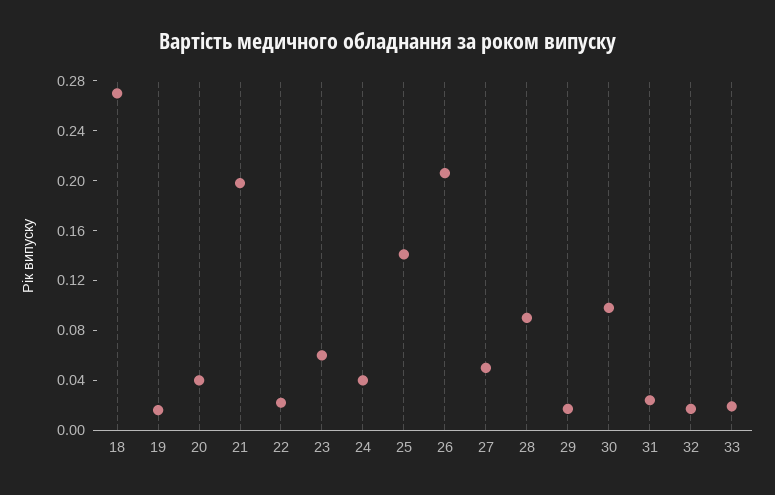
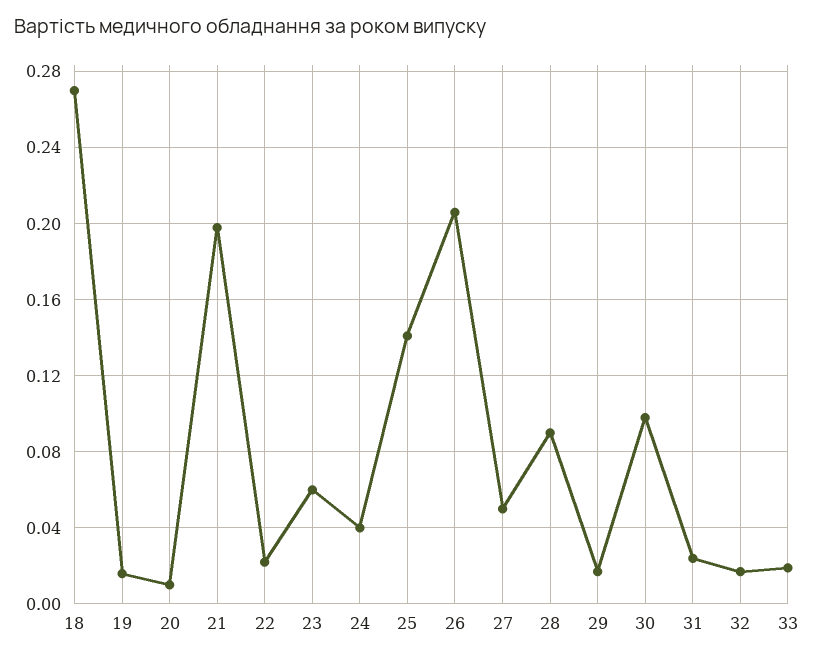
20: 0.04 -> 0.01

